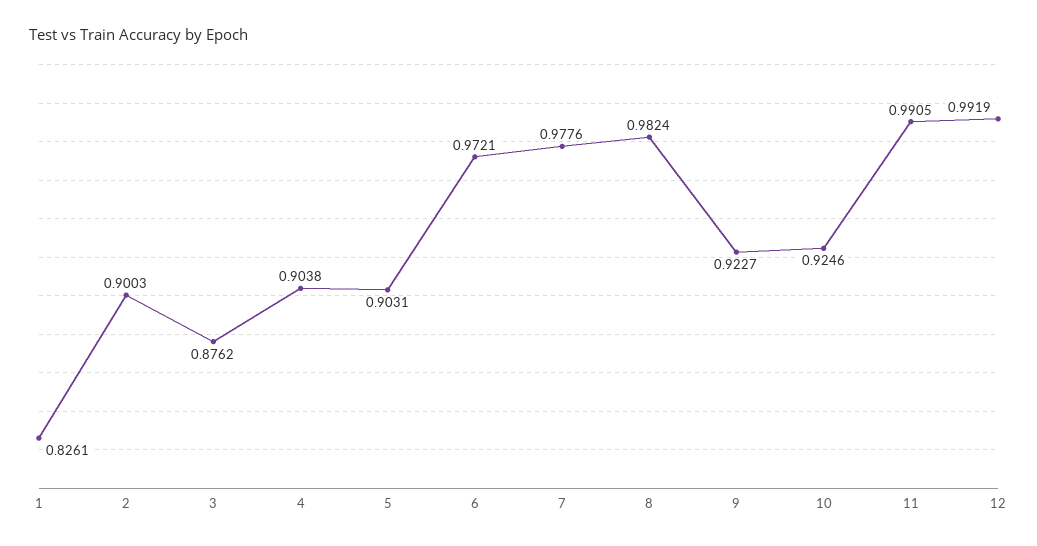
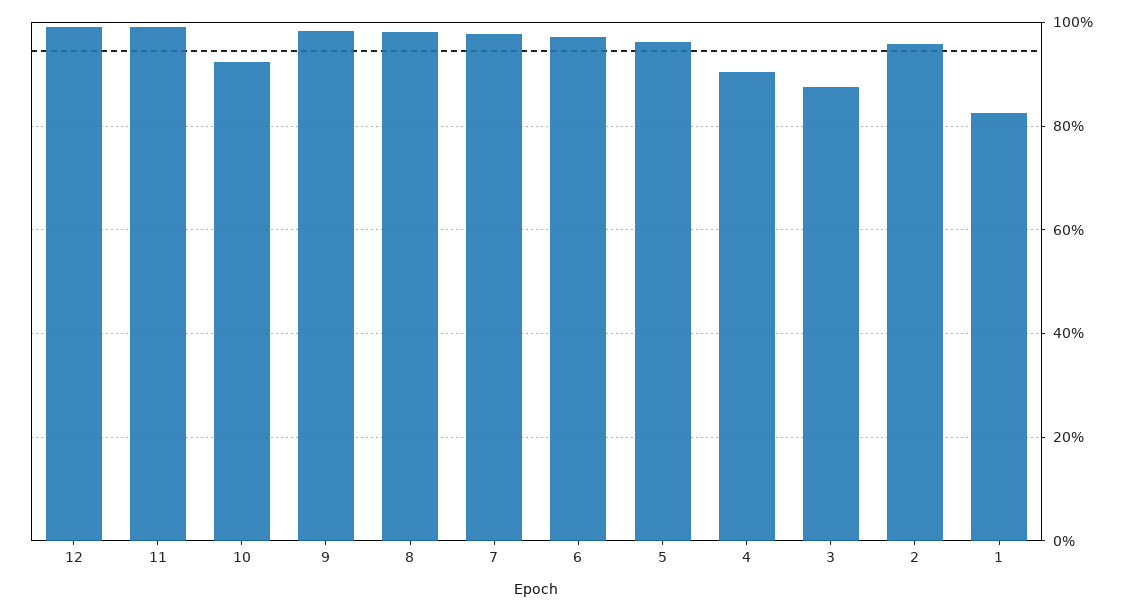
2: 0.9003 -> 0.96
5: 0.9031 -> 0.96
9: 0.9227 -> 0.98

